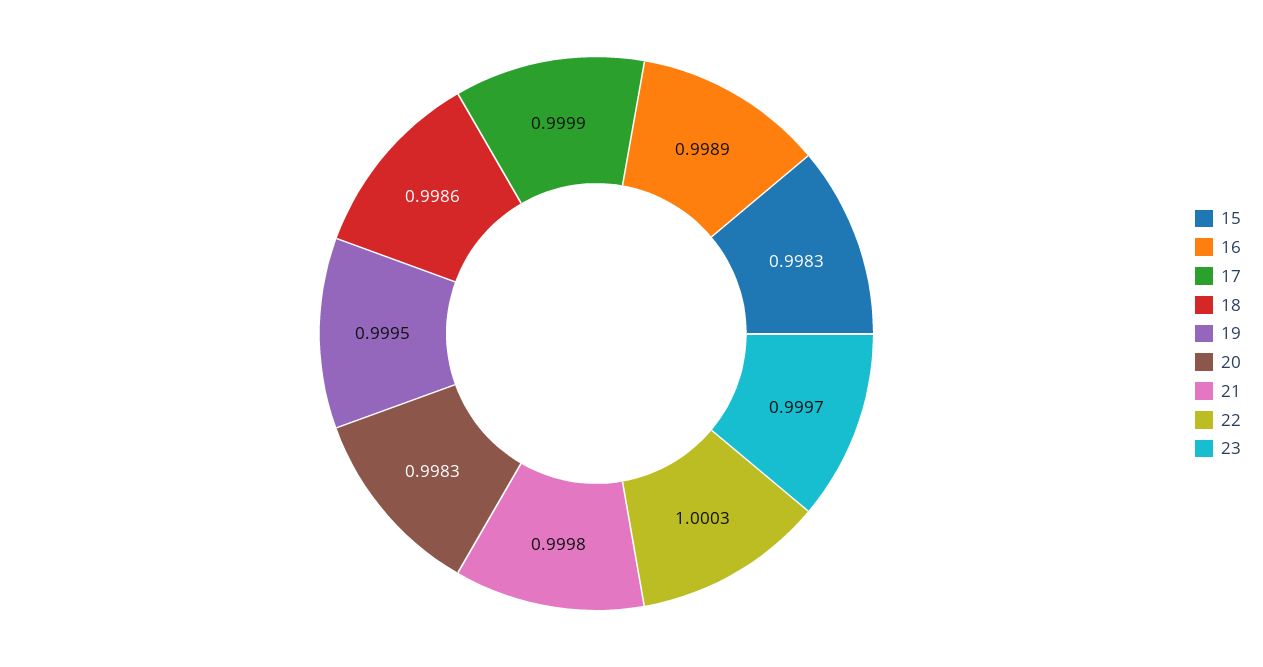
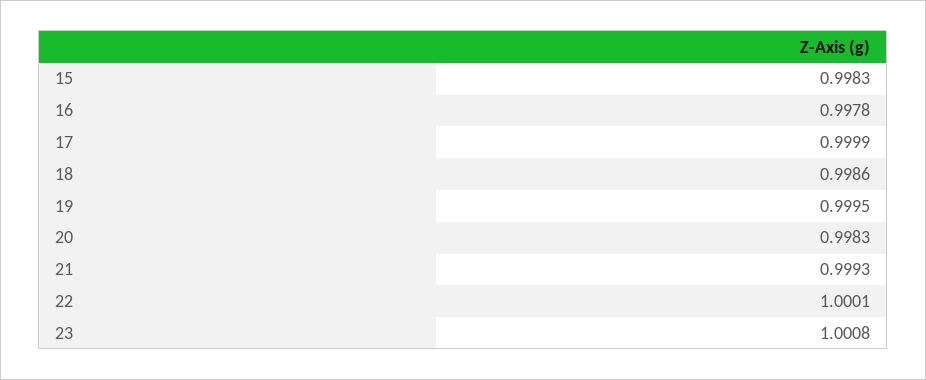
16: 0.9989 -> 0.9978
21: 0.9998 -> 0.9993
22: 1.0003 -> 1.0001
23: 0.9997 -> 1.0008

